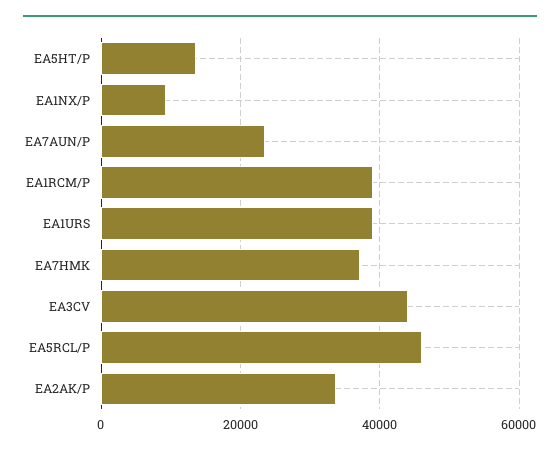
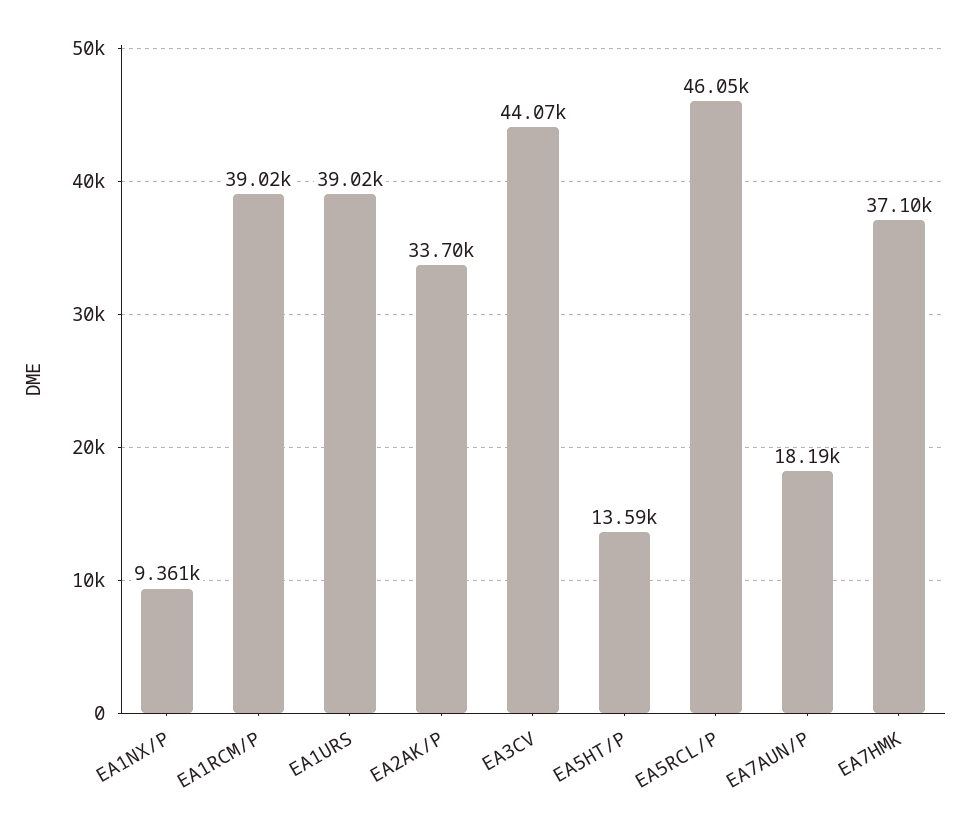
EA7AUN/P: 24000 -> 18190

